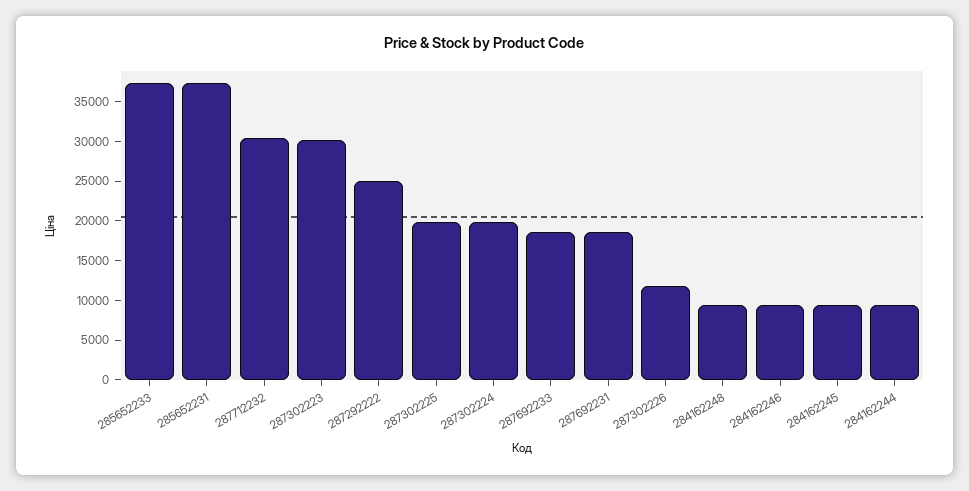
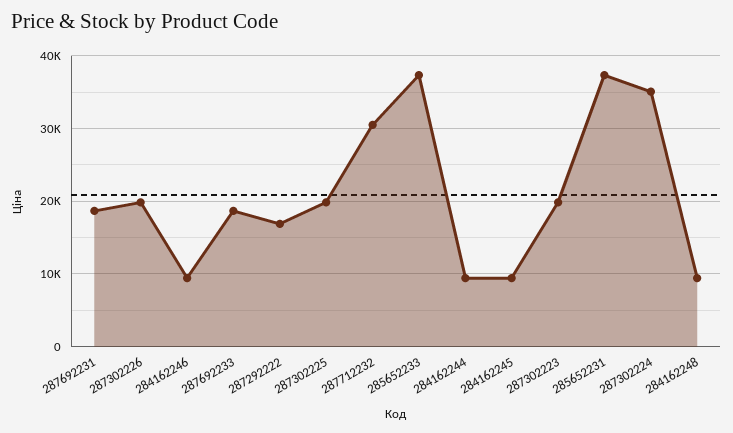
287302223: 30000 -> 20000
287292222: 25000 -> 17000
287302224: 20000 -> 35000
287302226: 12500 -> 20000

